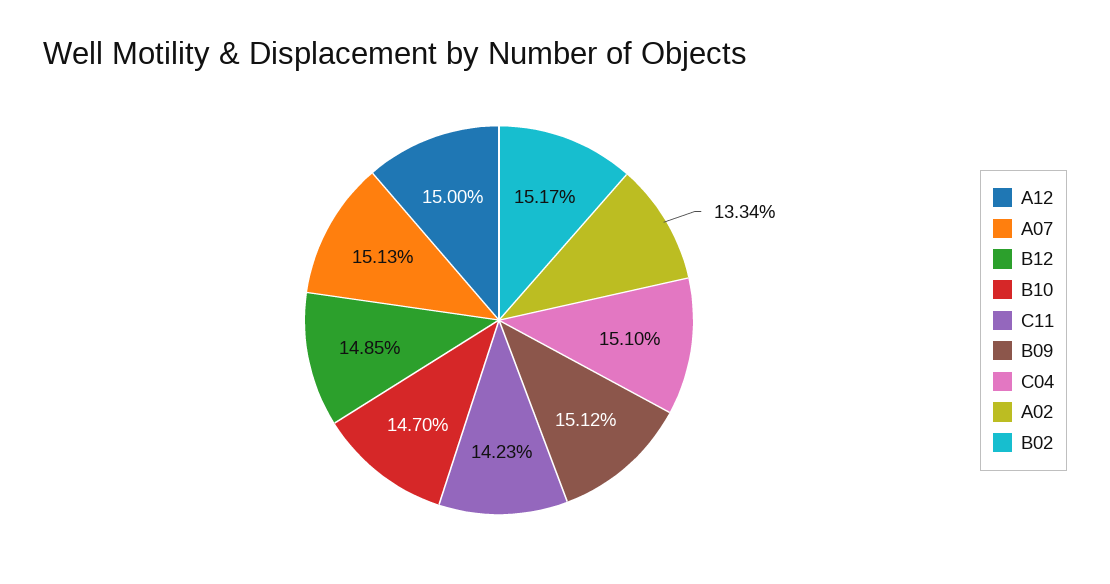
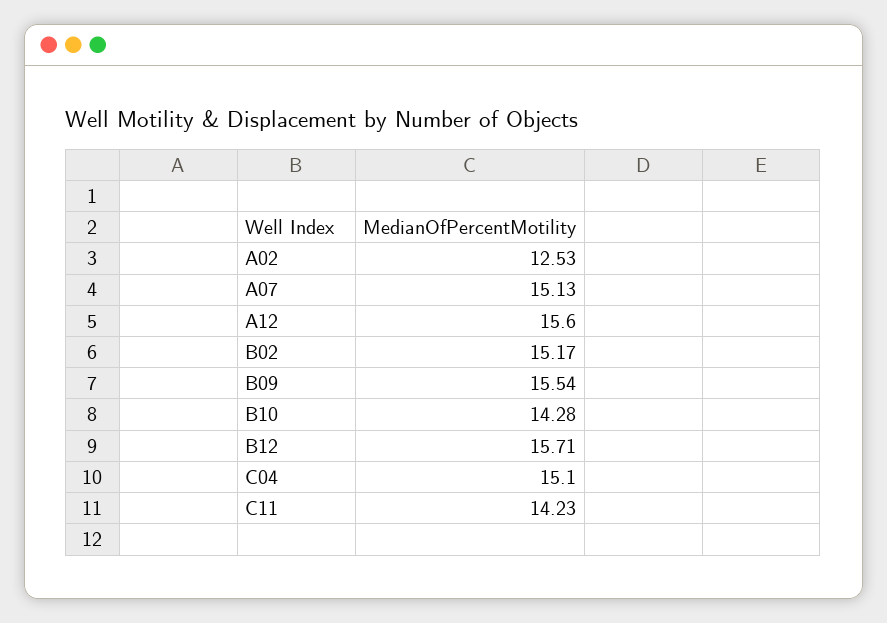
A12: 15 -> 15.6
B12: 14.85 -> 15.71
B10: 14.7 -> 14.28
B09: 15.12 -> 15.54
A02: 13.34 -> 12.53

